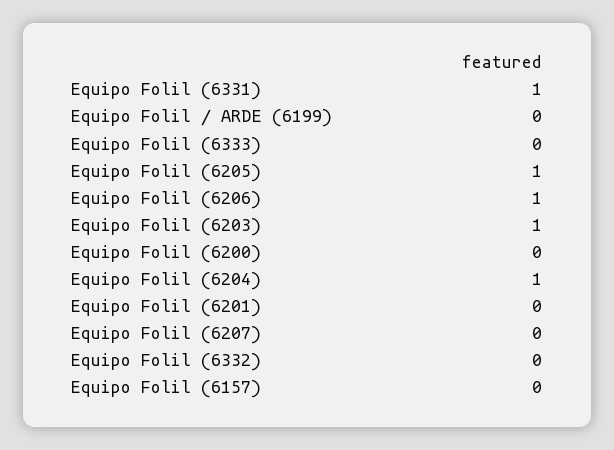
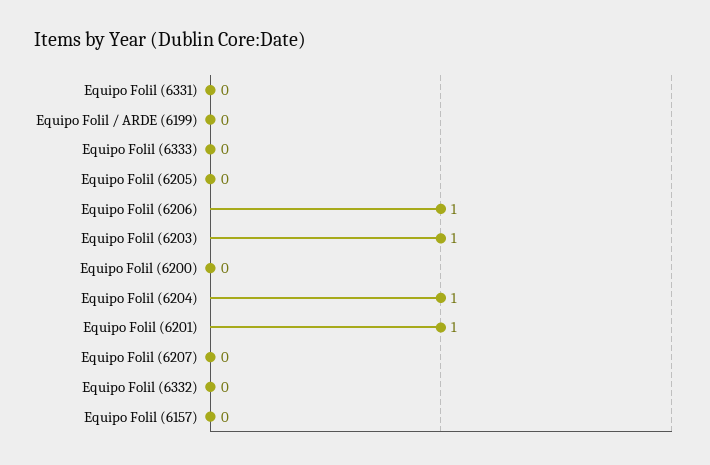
Equipo Folil (6331): 1 -> 0
Equipo Folil (6205): 1 -> 0
Equipo Folil (6201): 0 -> 1

